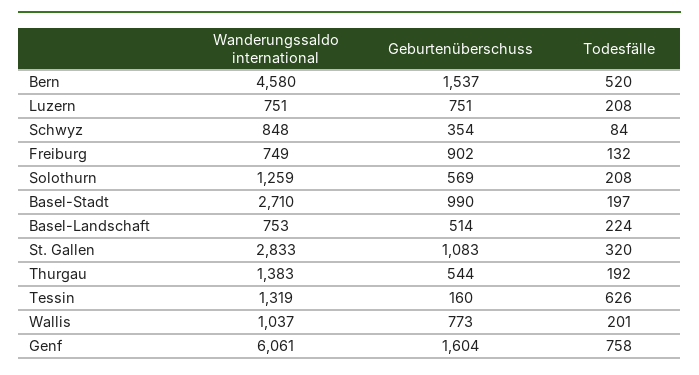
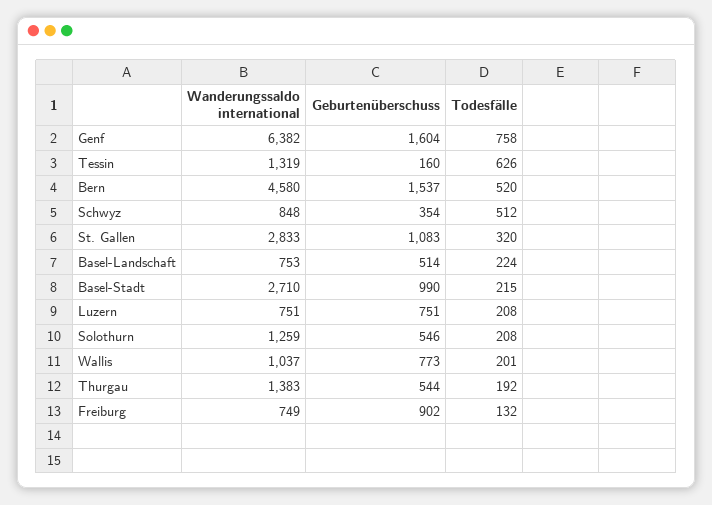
Todesfälle, Schwyz: 84 -> 512
Geburtenüberschuss, Solothurn: 569 -> 546
Todesfälle, Basel-Stadt: 197 -> 215
Wanderungssaldo international, Genf: 6061 -> 6382

